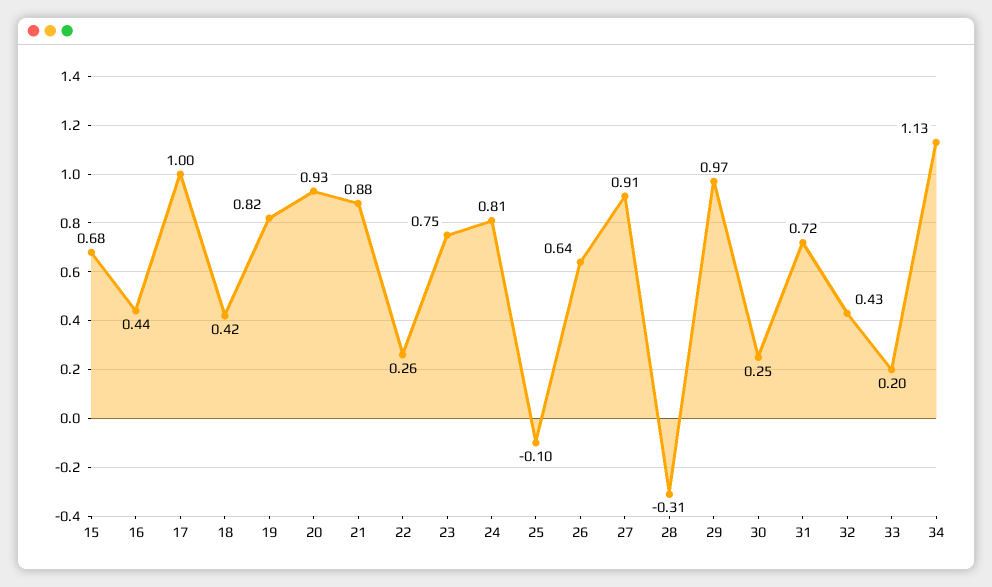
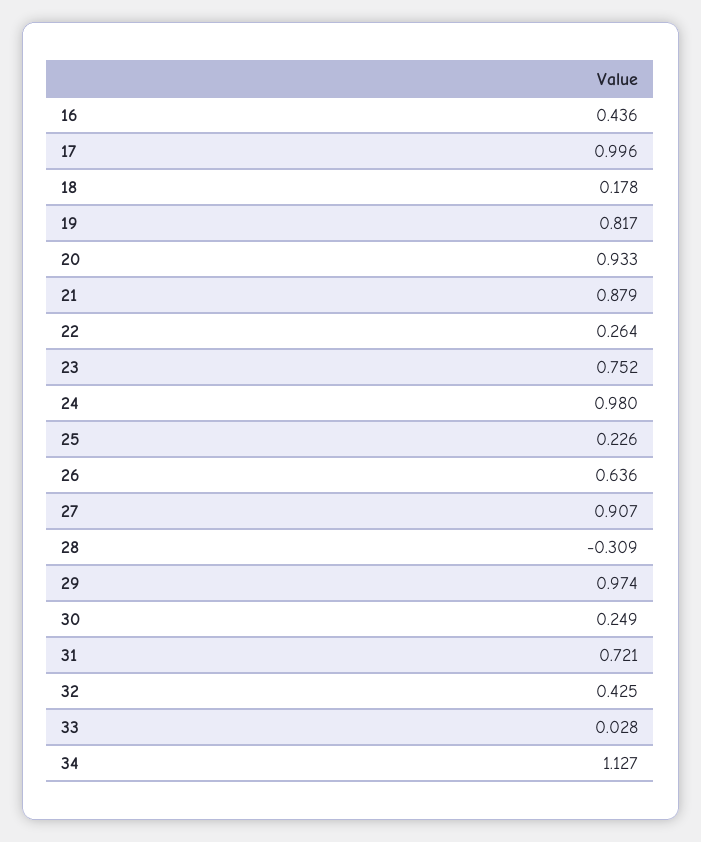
15: 0.68 -> none
18: 0.42 -> 0.178
24: 0.81 -> 0.98
25: -0.1 -> 0.226
33: 0.2 -> 0.028

